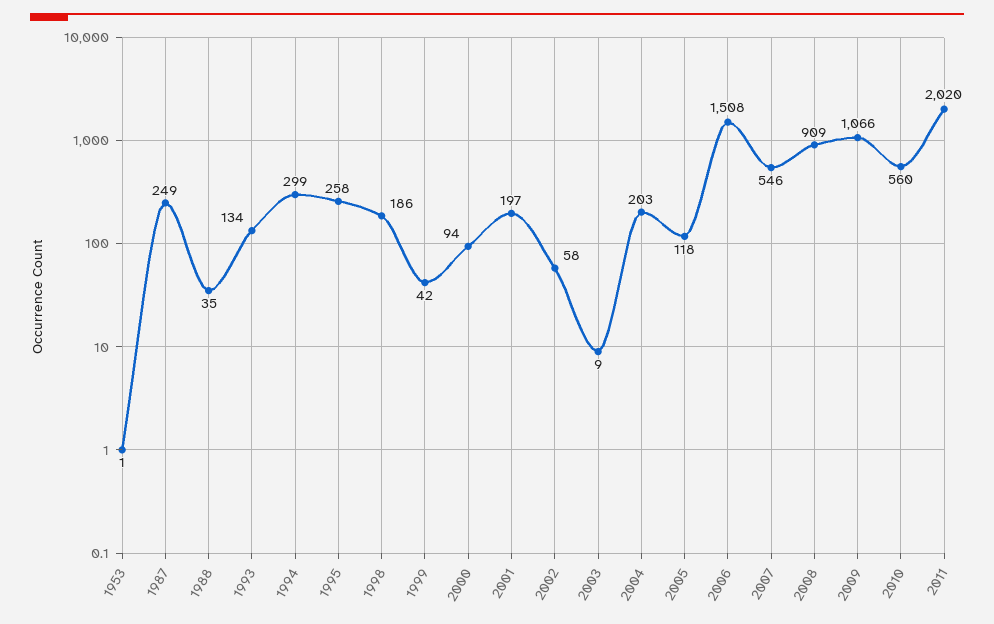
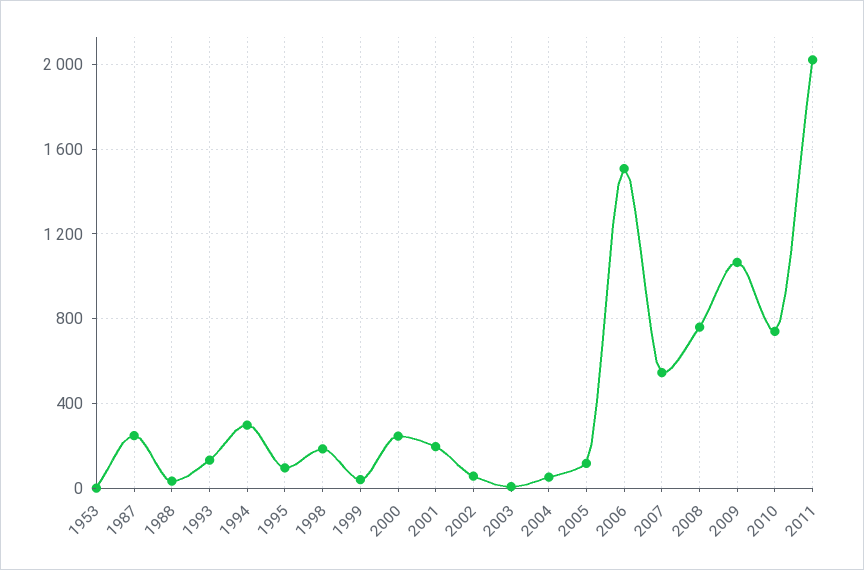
1995: 258 -> 100
2000: 94 -> 250
2004: 203 -> 50
2008: 909 -> 750
2010: 560 -> 750

